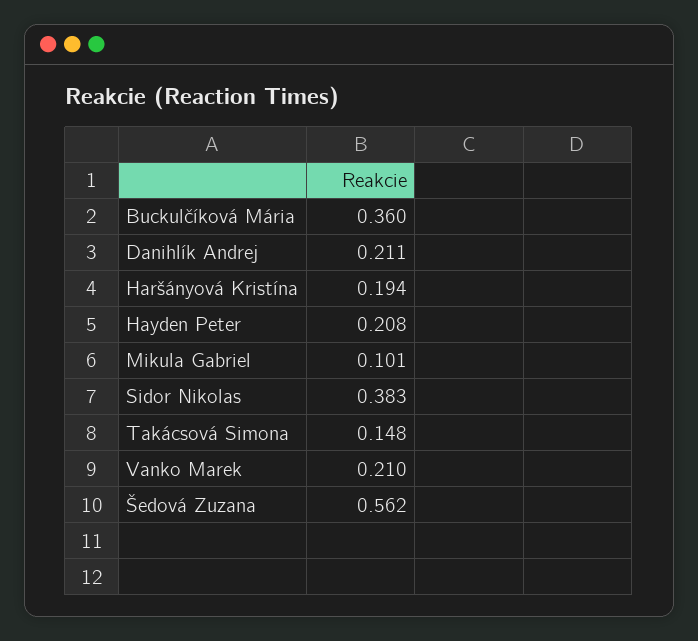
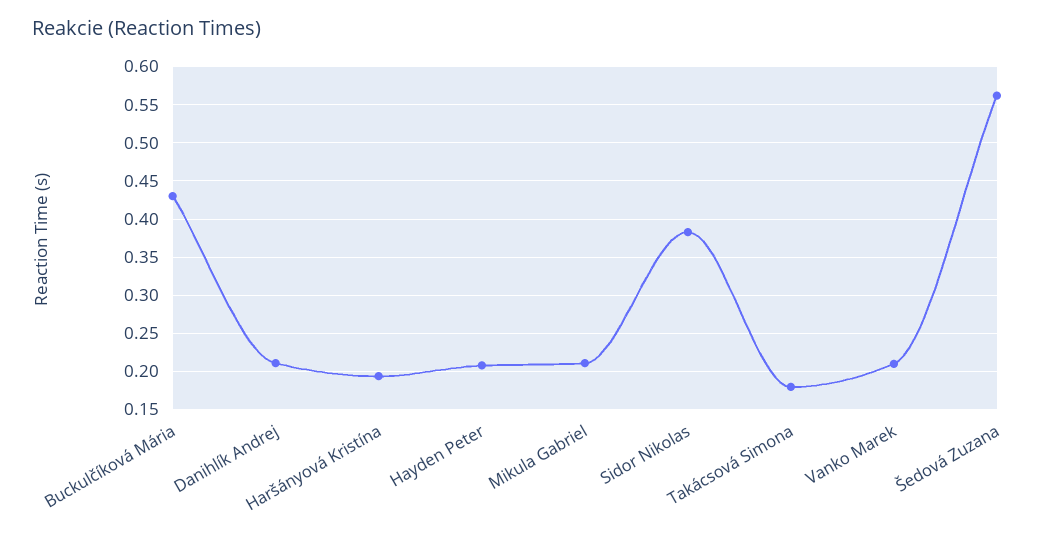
Buckulčíková Mária: 0.36 -> 0.43
Mikula Gabriel: 0.101 -> 0.21
Takácsová Simona: 0.148 -> 0.18

